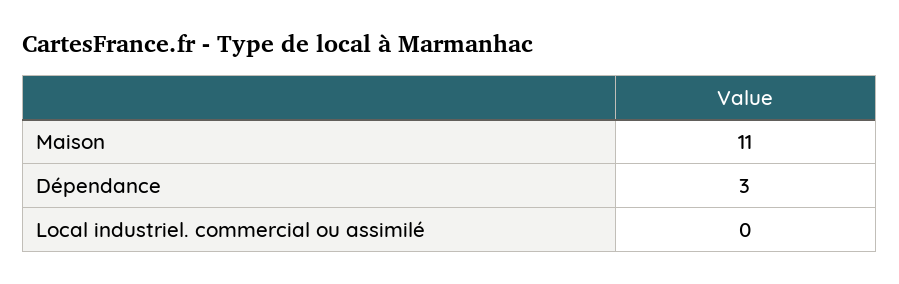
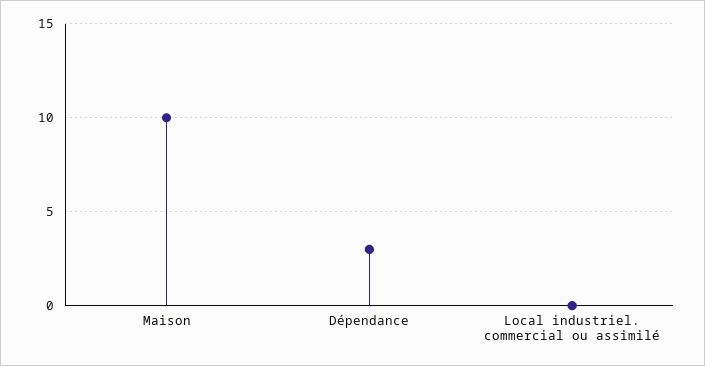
Maison: 11 -> 10

